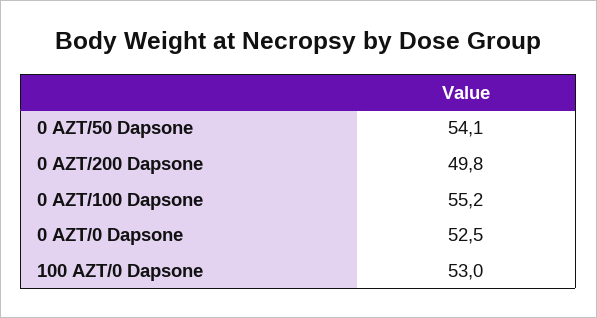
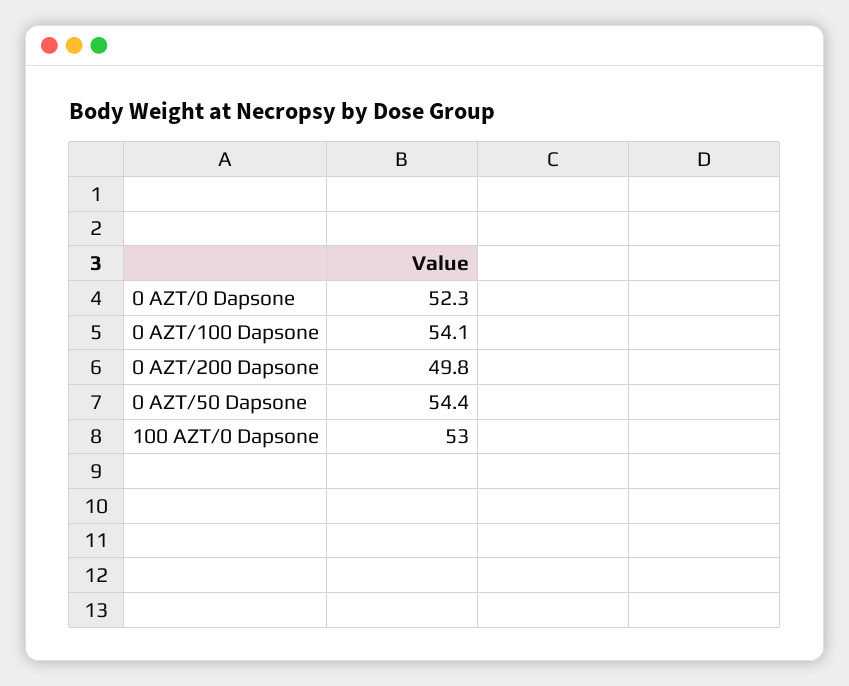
0 AZT/50 Dapsone: 54.1 -> 54.4
0 AZT/100 Dapsone: 55.2 -> 54.1
0 AZT/0 Dapsone: 52.5 -> 52.3

